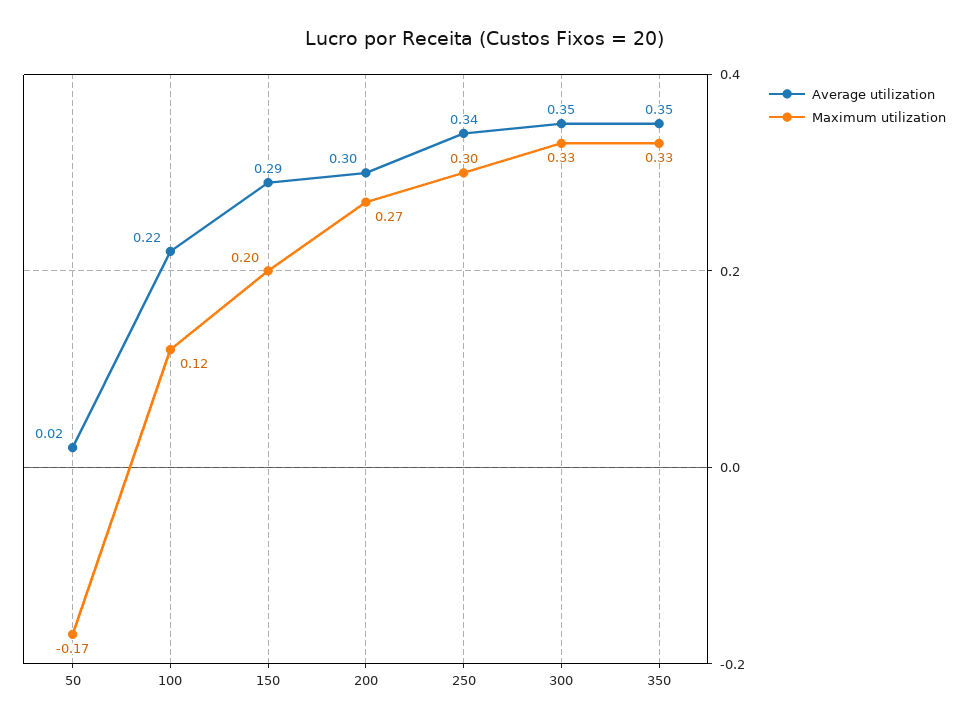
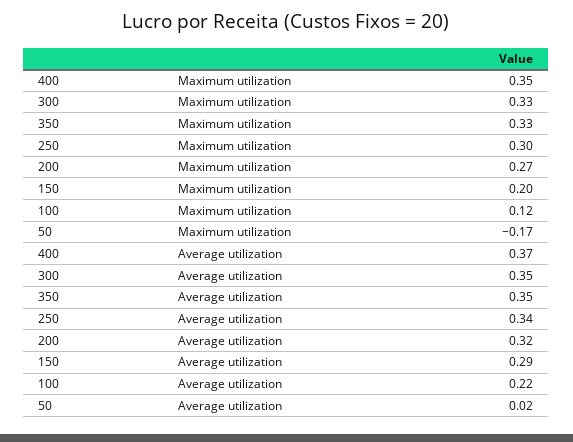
Average utilization, 200: 0.3 -> 0.32
Maximum utilization, 400: none -> 0.35
Average utilization, 400: none -> 0.37

